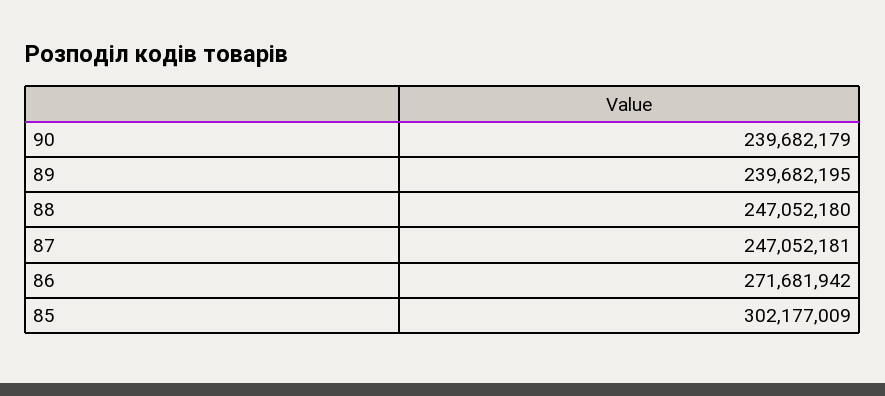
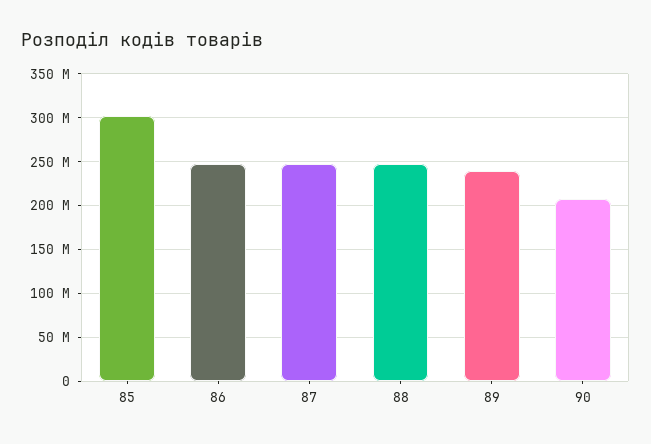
90: 239682179 -> 210000000
86: 271681942 -> 250000000

